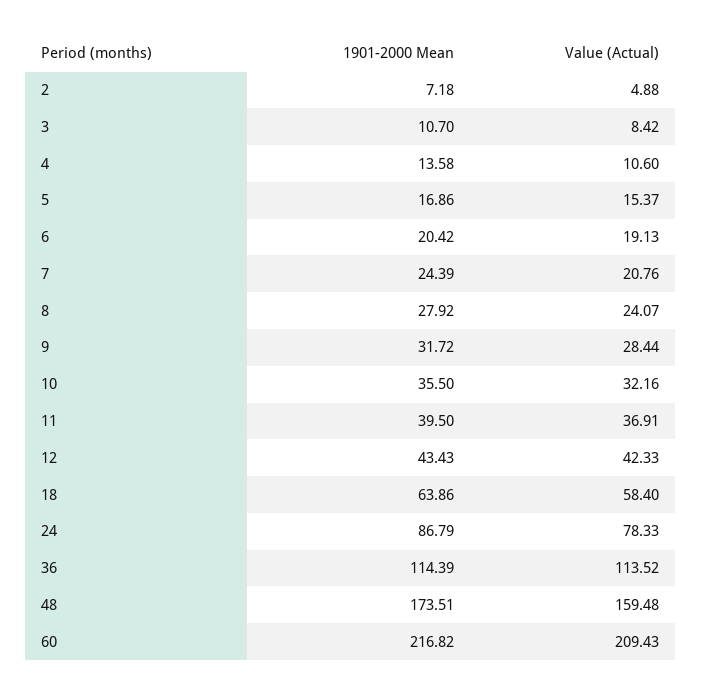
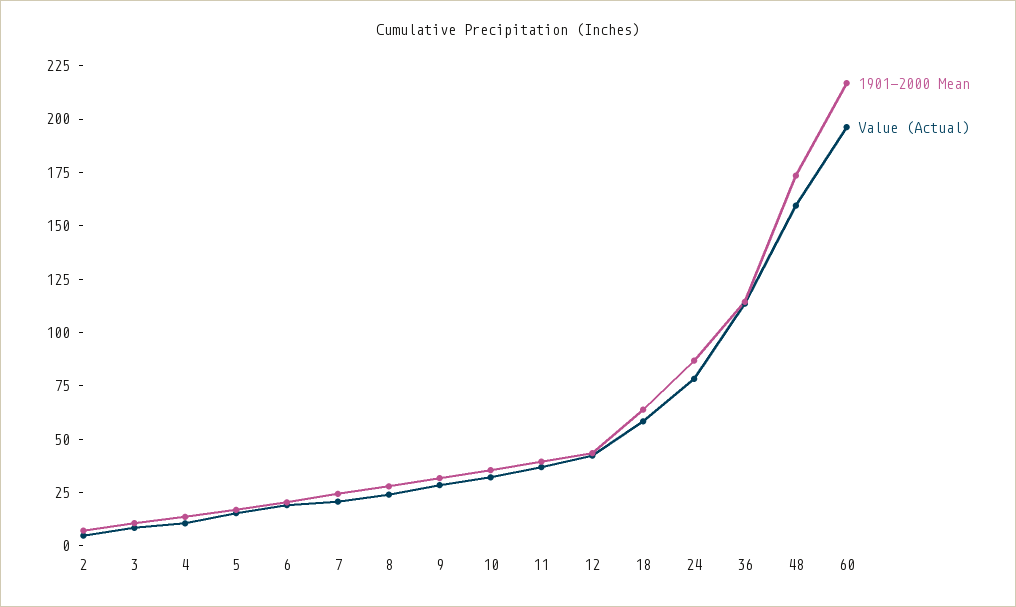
Value (Actual), 60: 209.43 -> 195

